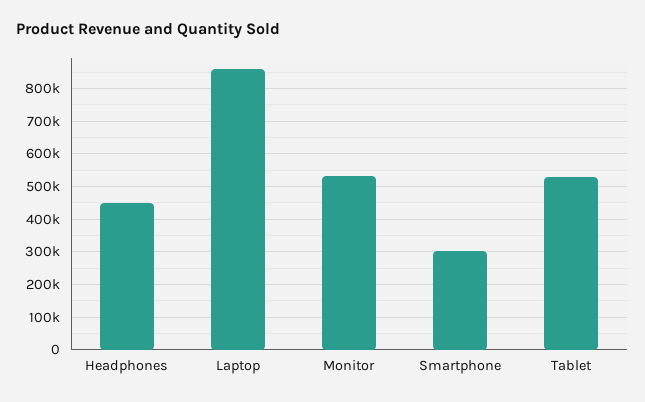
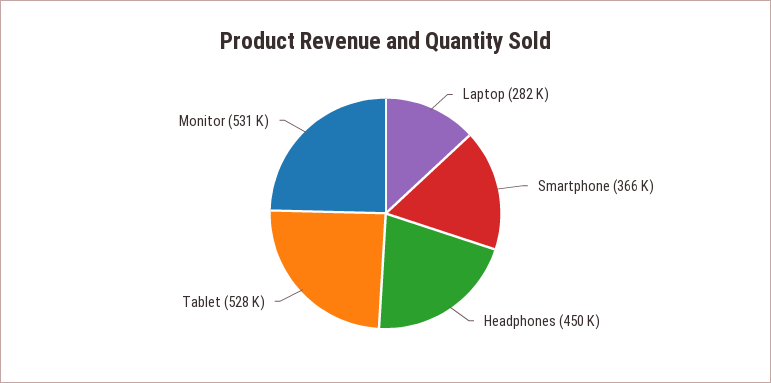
Laptop: 860000 -> 282000
Smartphone: 300000 -> 366000

